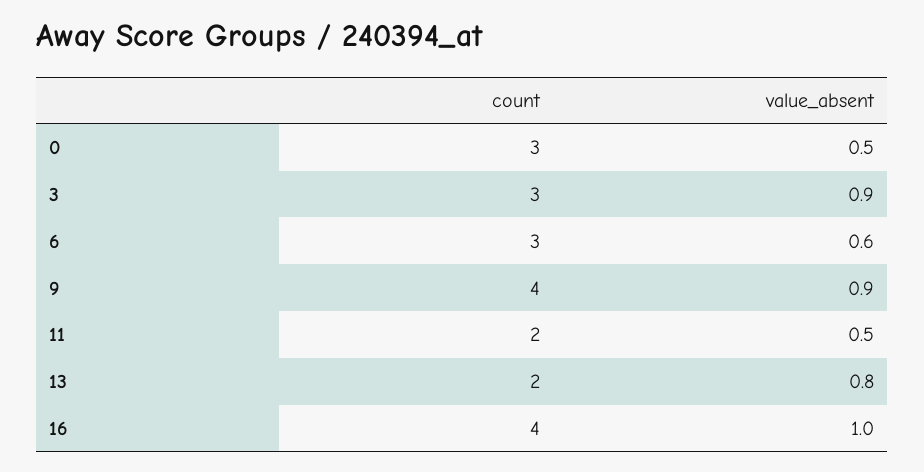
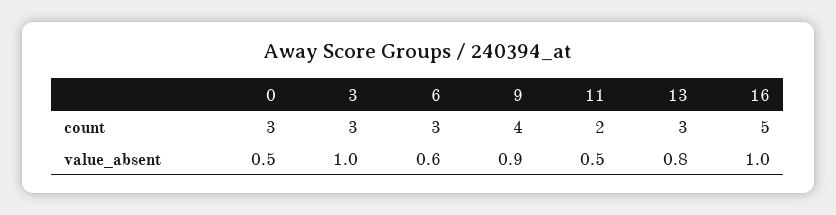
value_absent, 3: 0.9 -> 1
count, 13: 2 -> 3
count, 16: 4 -> 5

